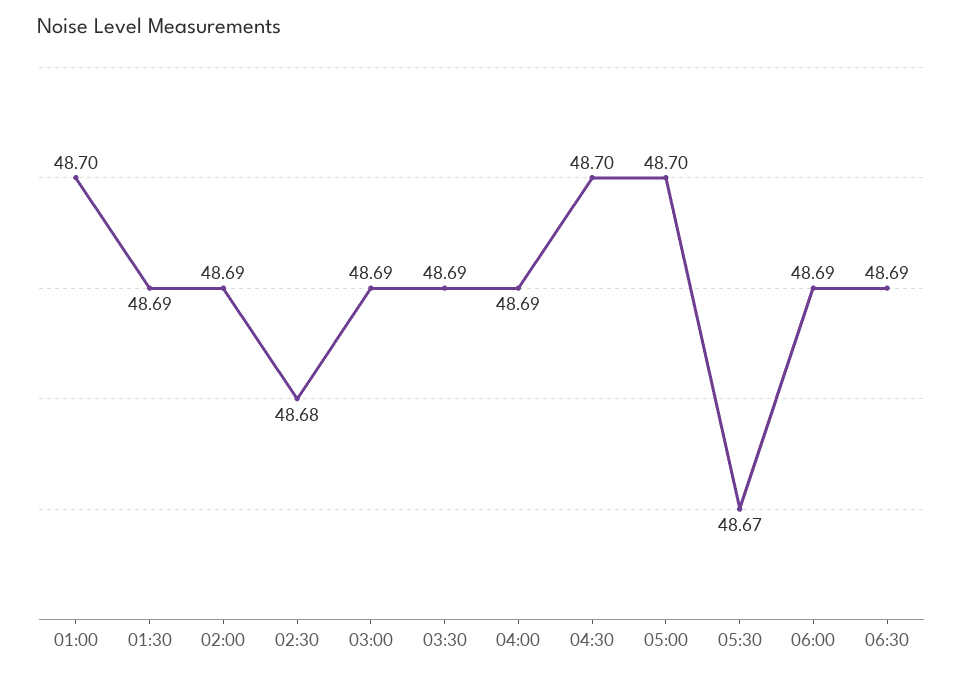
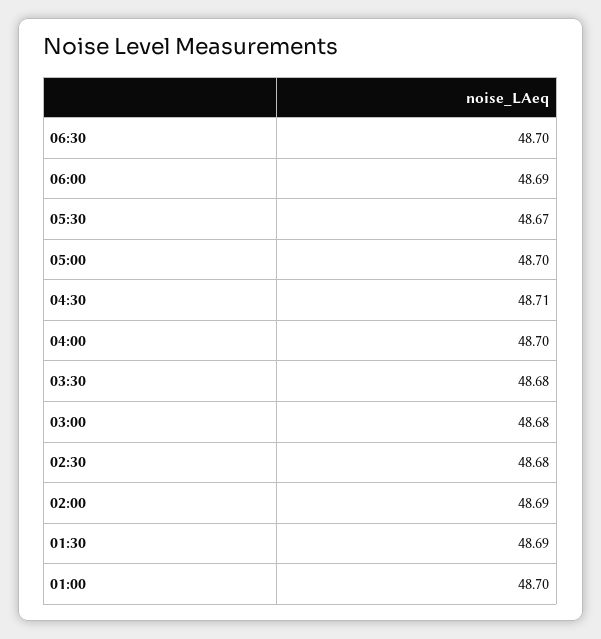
03:00: 48.69 -> 48.68
03:30: 48.69 -> 48.68
04:00: 48.69 -> 48.7
04:30: 48.7 -> 48.71
06:30: 48.69 -> 48.7

